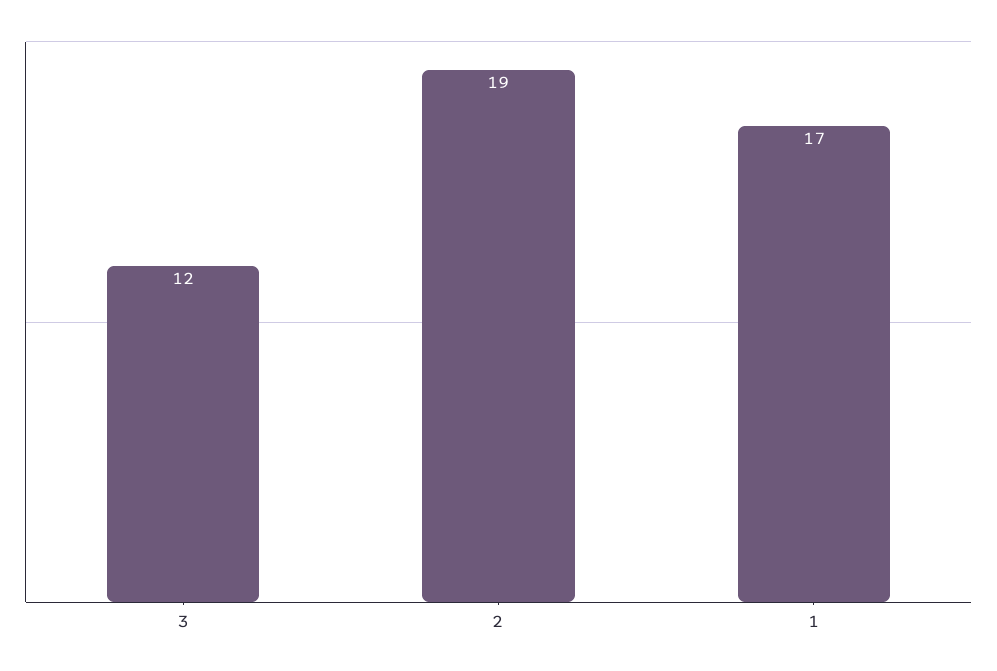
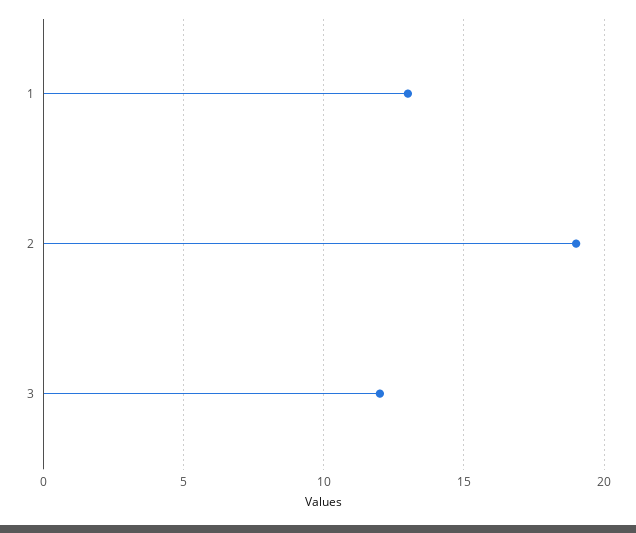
1: 17 -> 13

